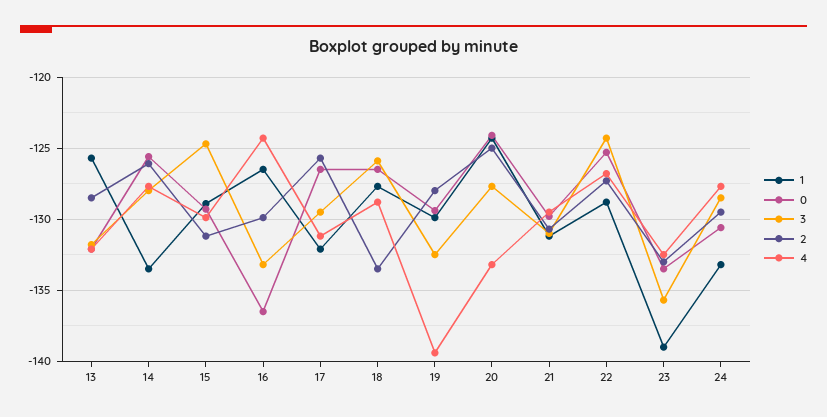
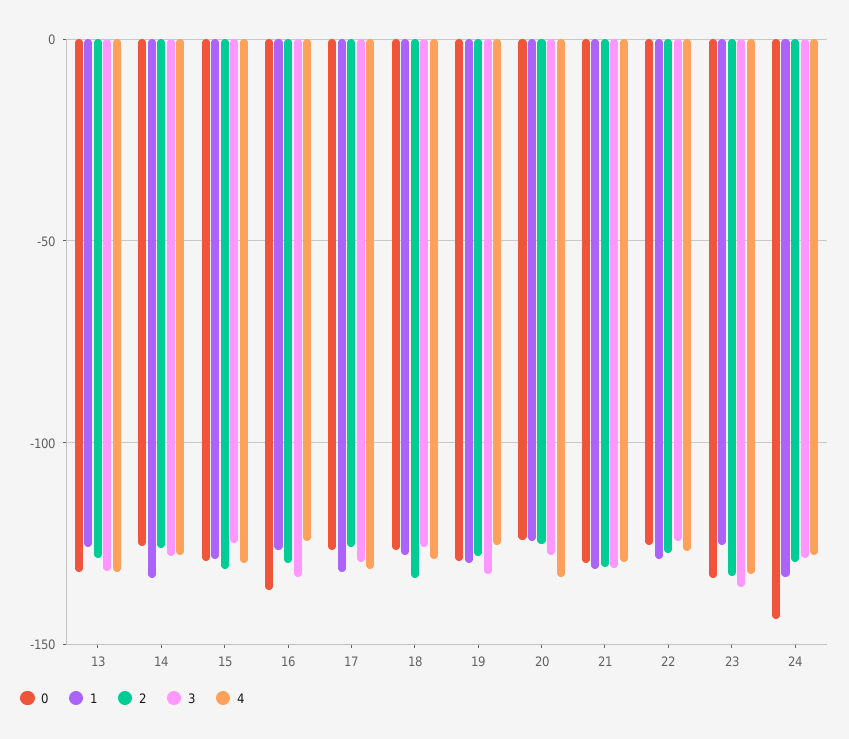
4, 19: -139.5 -> -125
1, 23: -139 -> -125
0, 24: -130.5 -> -145

